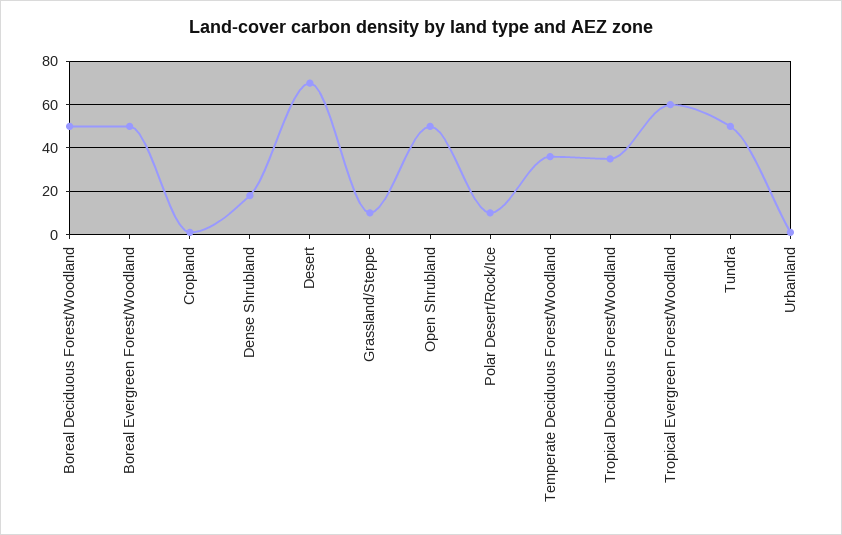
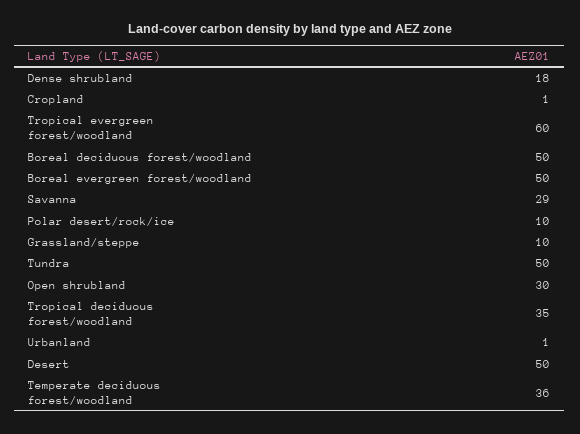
Desert: 70 -> 50
Open Shrubland: 50 -> 30
Savanna: none -> 29

